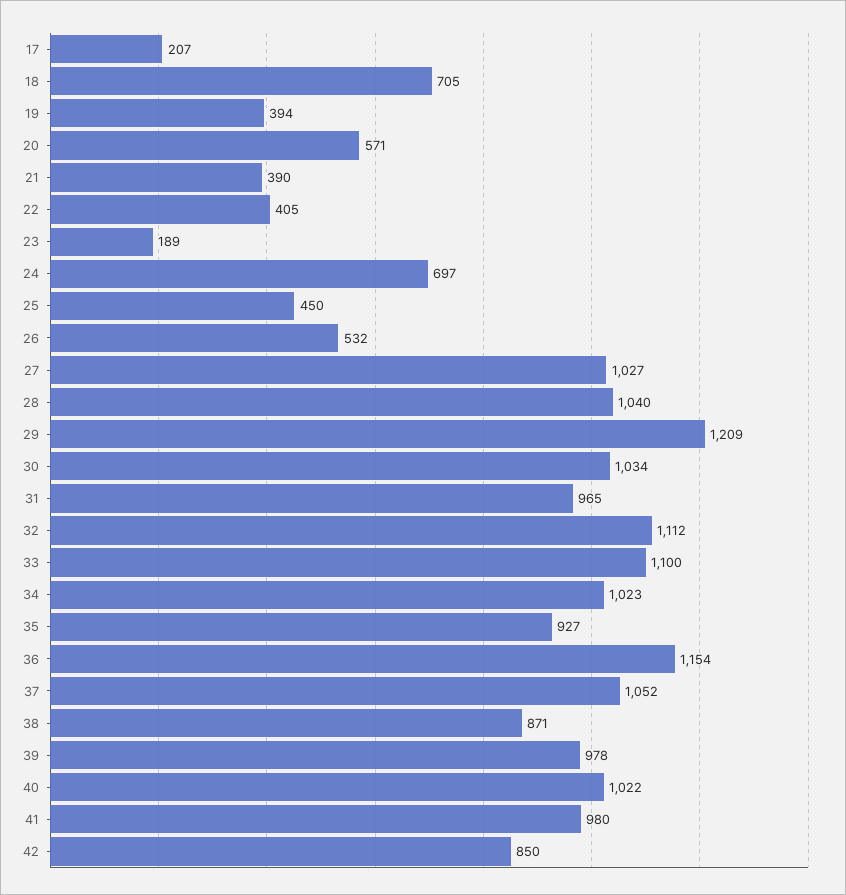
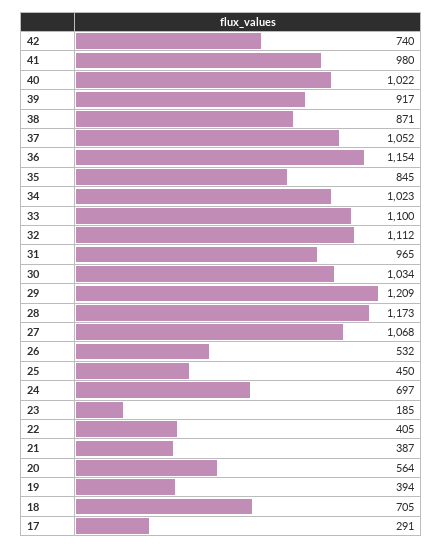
17: 207 -> 291
20: 571 -> 564
21: 390 -> 387
23: 189 -> 185
27: 1027 -> 1068
28: 1040 -> 1173
35: 927 -> 845
39: 978 -> 917
42: 850 -> 740

